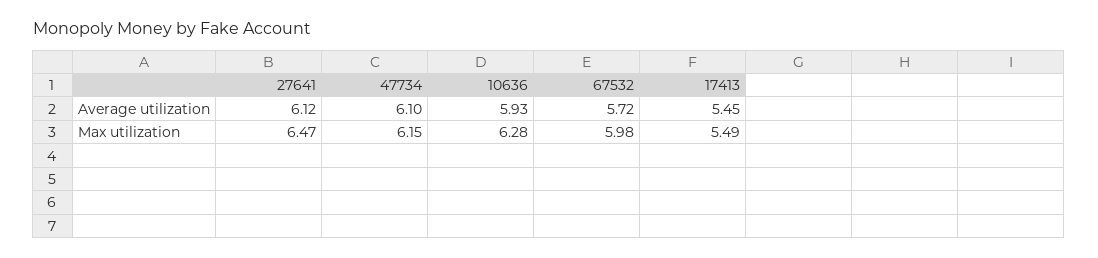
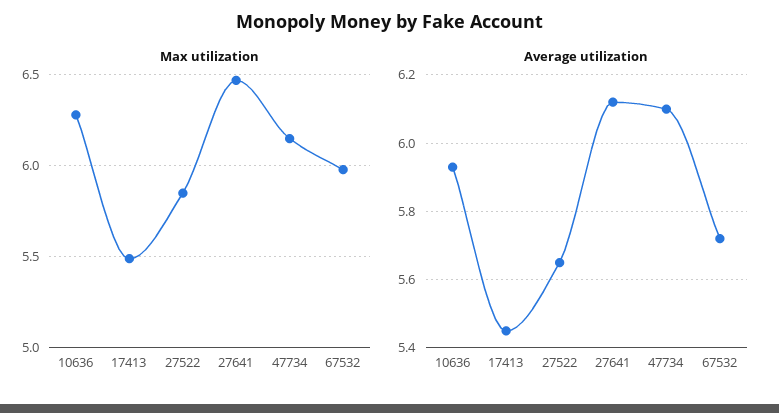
Max utilization, 27522: none -> 5.85
Average utilization, 27522: none -> 5.65

